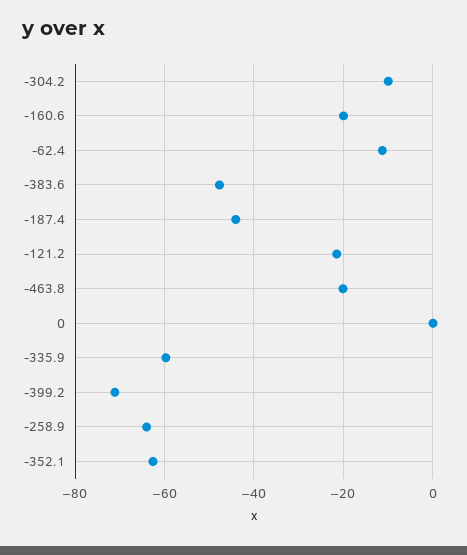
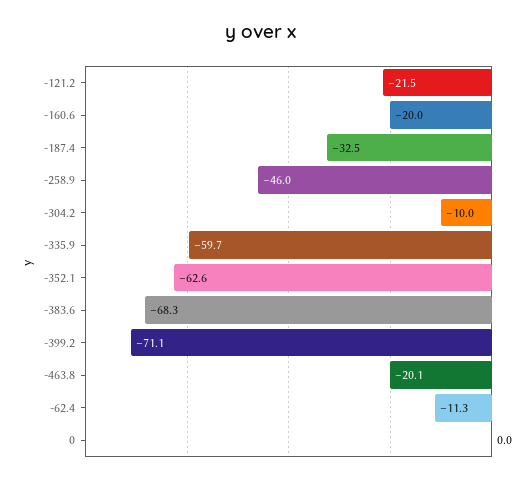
-383.6: -48 -> -68.3
-187.4: -44 -> -32.5
-258.9: -64 -> -46

